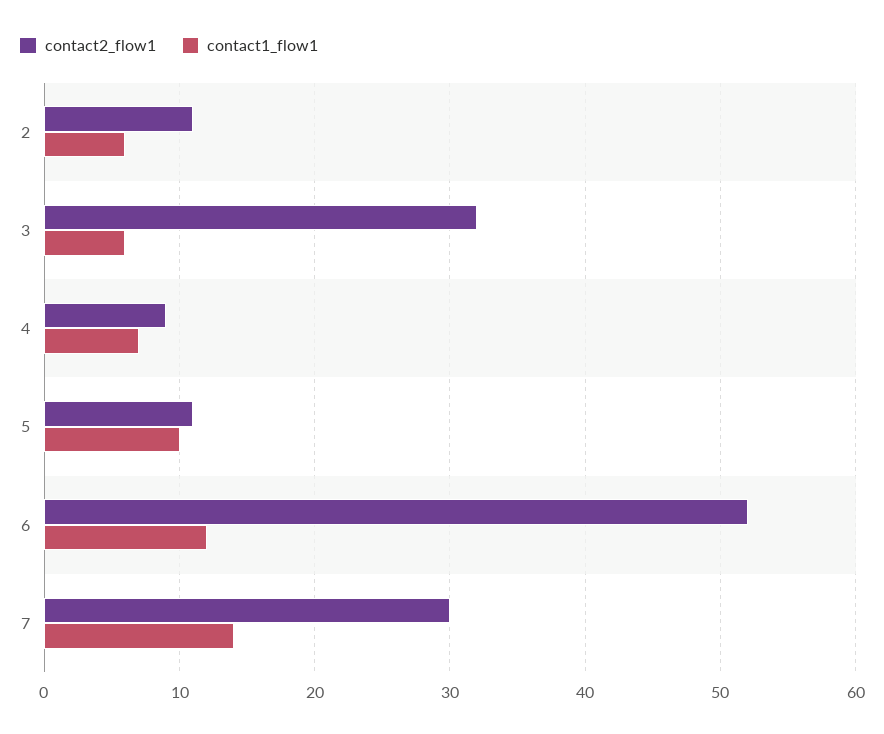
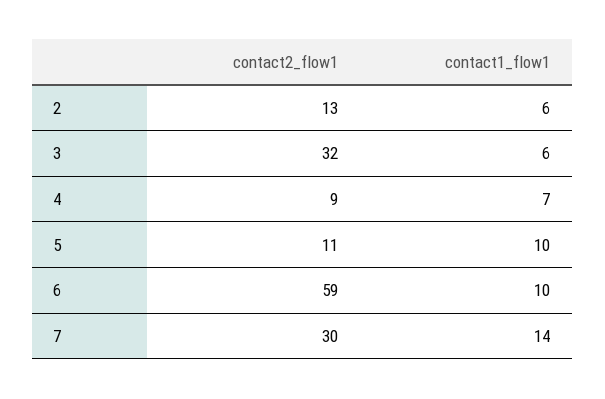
contact2_flow1, 2: 11 -> 13
contact2_flow1, 6: 52 -> 59
contact1_flow1, 6: 12 -> 10

